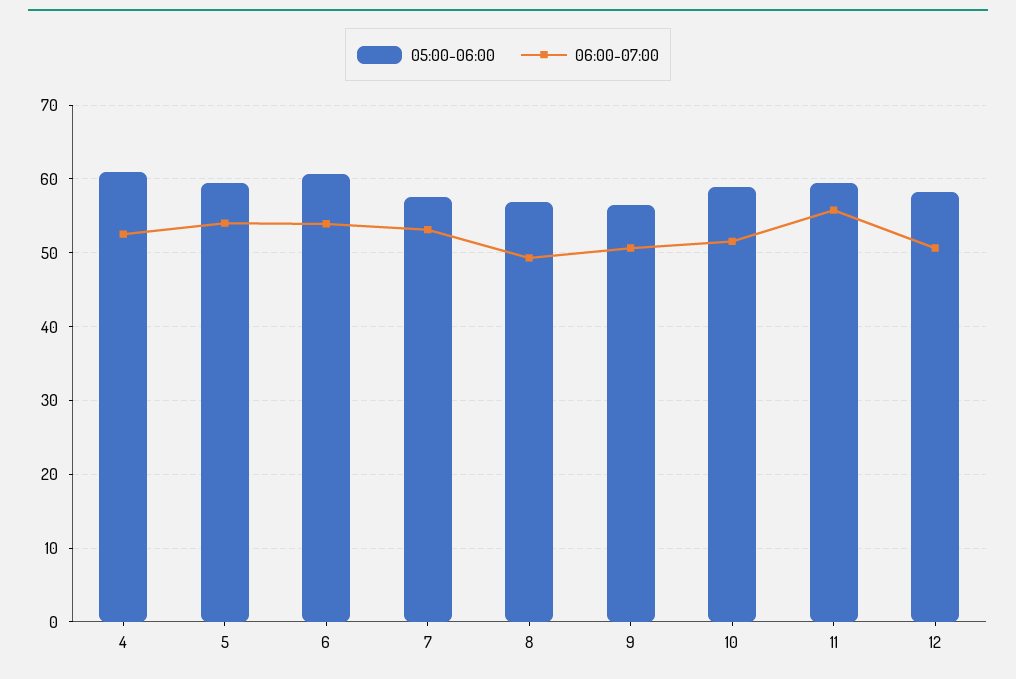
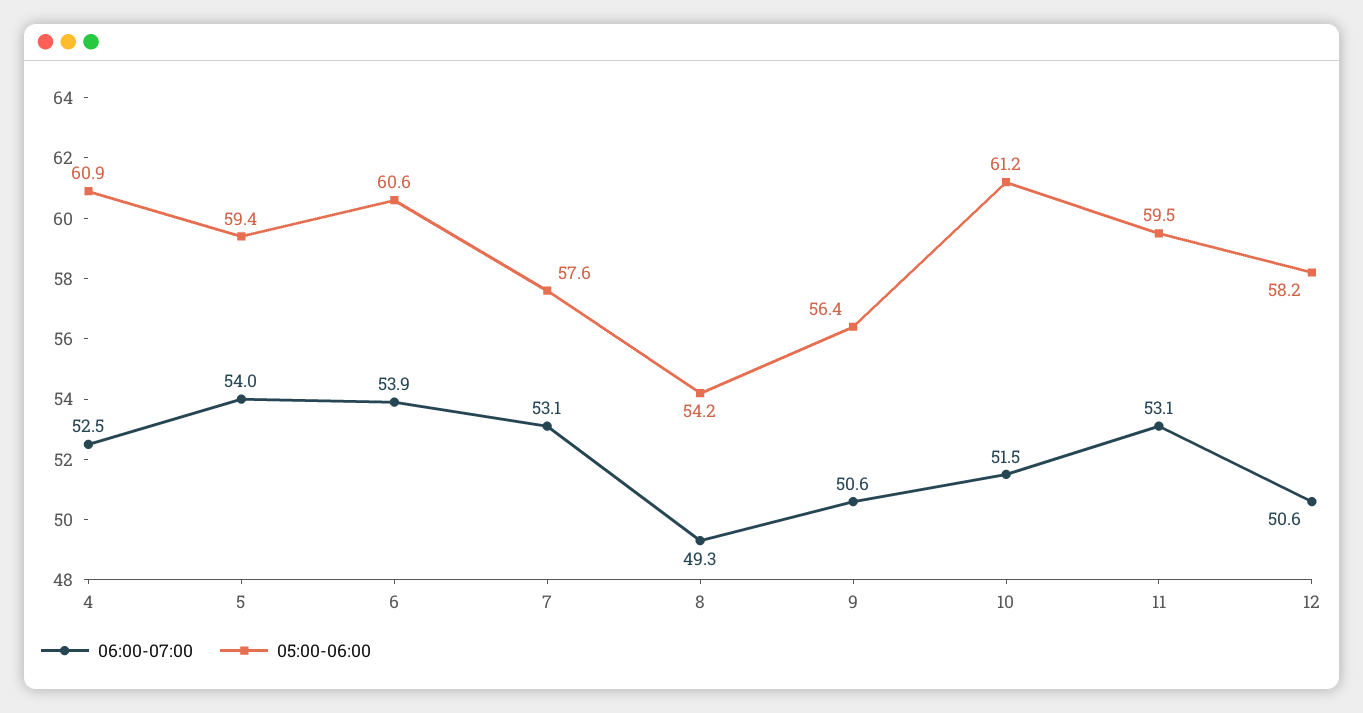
05:00-06:00, 8: 57 -> 54.2
05:00-06:00, 10: 59 -> 61.2
06:00-07:00, 11: 56 -> 53.1

